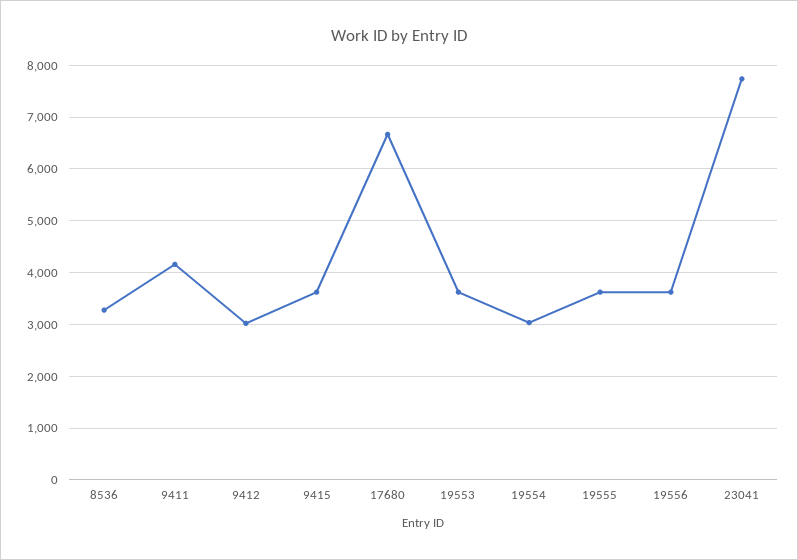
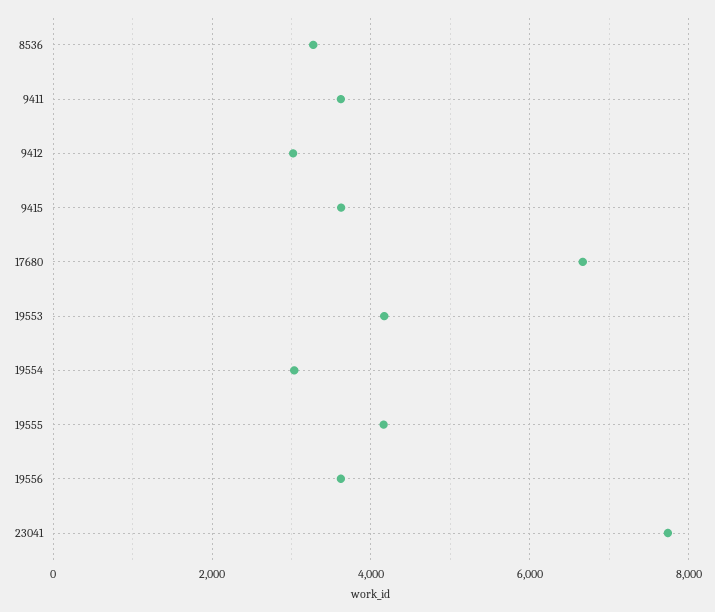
9411: 4200 -> 3600
19553: 3600 -> 4200
19555: 3600 -> 4200

